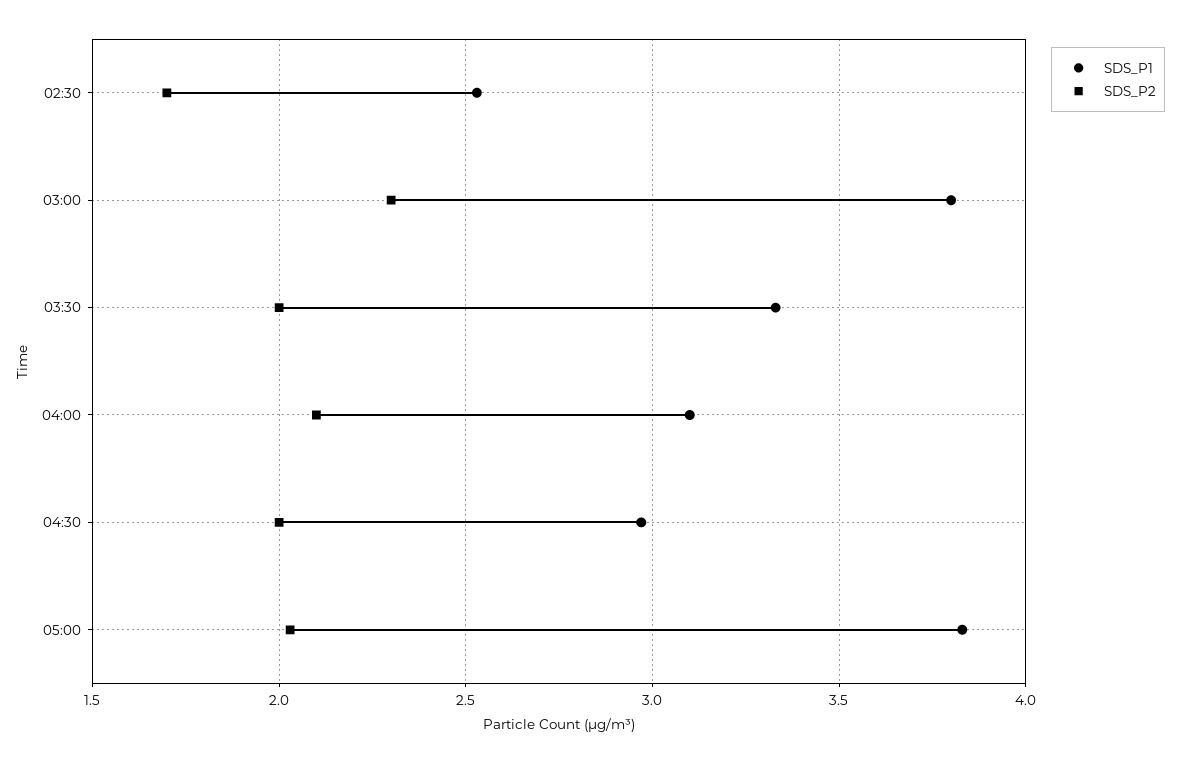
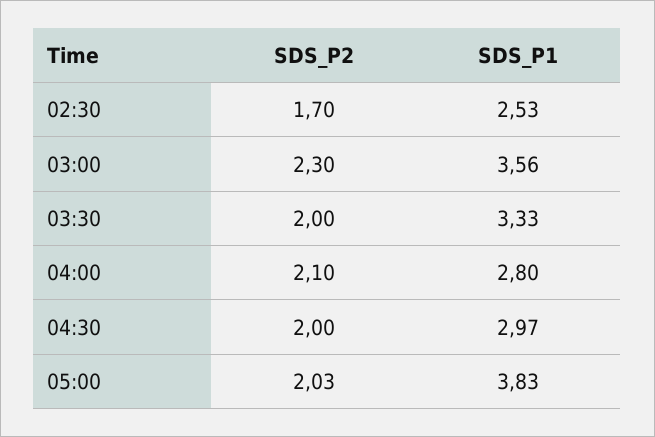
SDS_P1, 03:00: 3.8 -> 3.56
SDS_P1, 04:00: 3.1 -> 2.8

